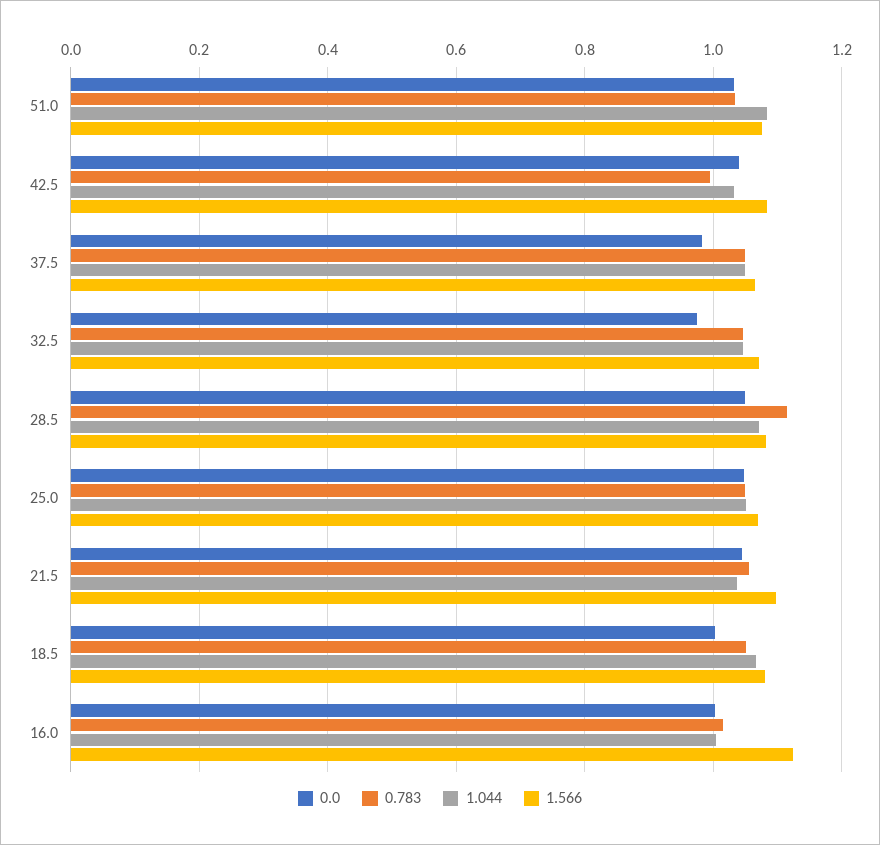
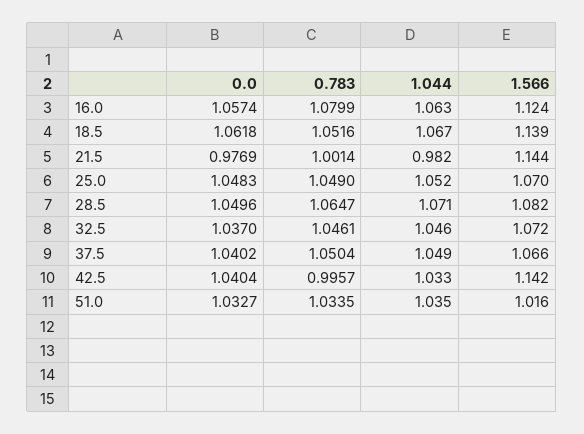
1.044, 51.0: 1.08 -> 1.035
1.566, 51.0: 1.08 -> 1.016
1.566, 42.5: 1.08 -> 1.142
0.0, 37.5: 0.98 -> 1.0402
0.0, 32.5: 0.98 -> 1.037
0.783, 28.5: 1.12 -> 1.0647
0.0, 21.5: 1.04 -> 0.9769
0.783, 21.5: 1.06 -> 1.0014
1.044, 21.5: 1.04 -> 0.982
1.566, 21.5: 1.1 -> 1.144
0.0, 18.5: 1 -> 1.0618
1.566, 18.5: 1.08 -> 1.139
0.0, 16.0: 1 -> 1.0574
0.783, 16.0: 1.02 -> 1.0799
1.044, 16.0: 1 -> 1.063

